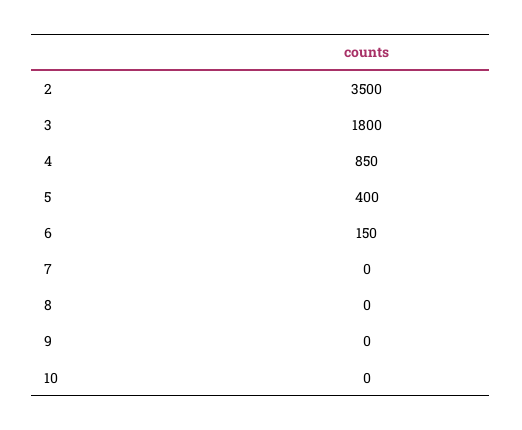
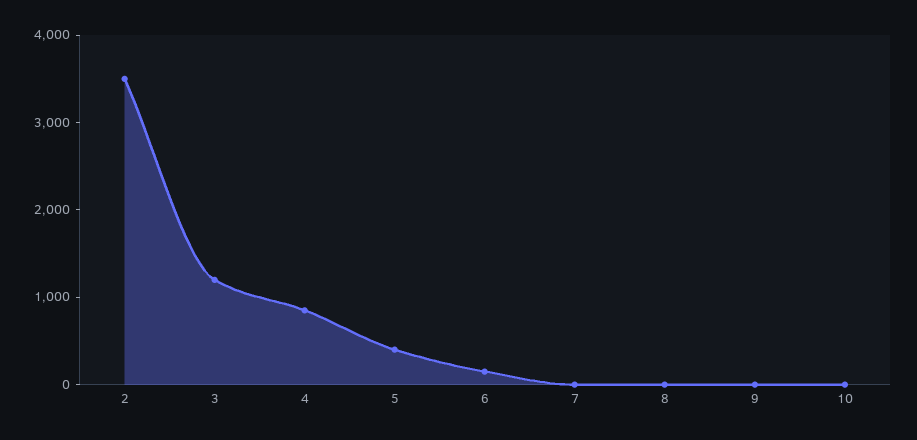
3: 1800 -> 1200

